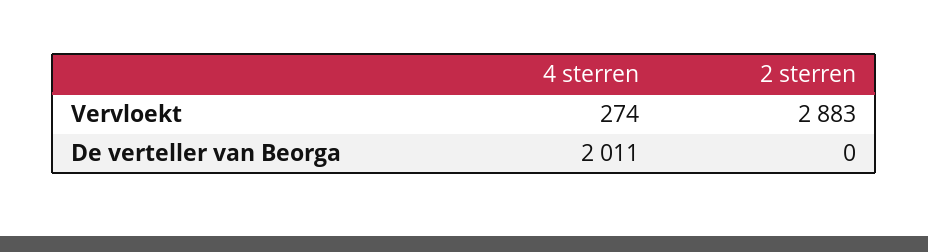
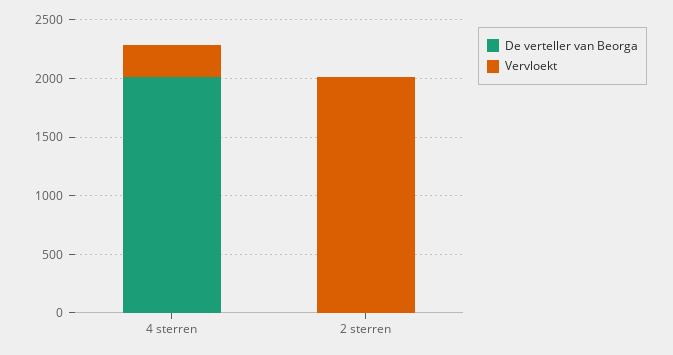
Vervloekt, 2 sterren: 2883 -> 2000

